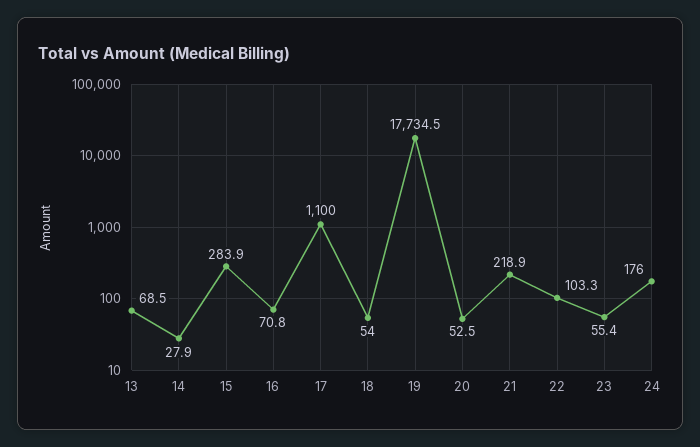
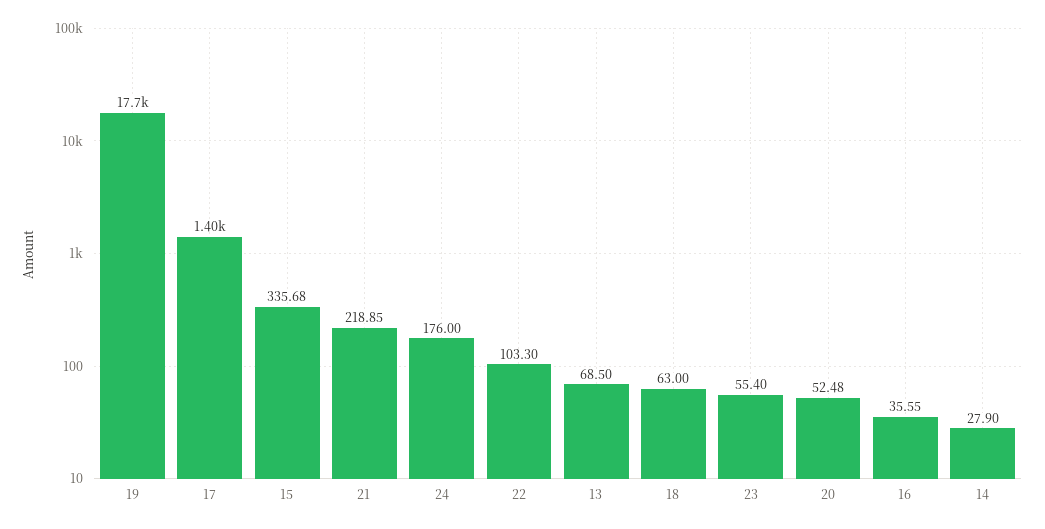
15: 283.9 -> 335.68
16: 70.8 -> 35.55
17: 1100 -> 1400
18: 54 -> 63

